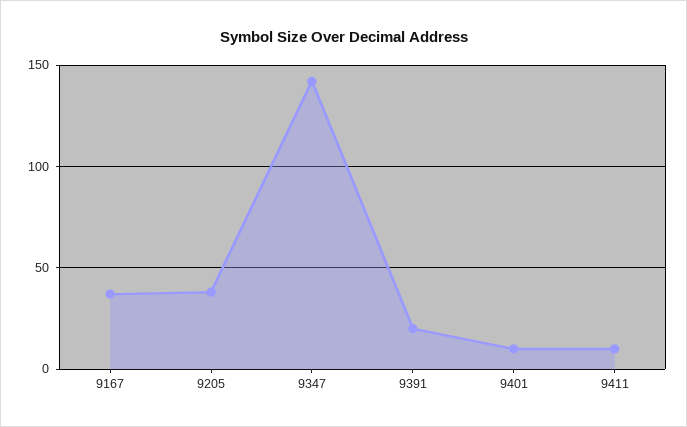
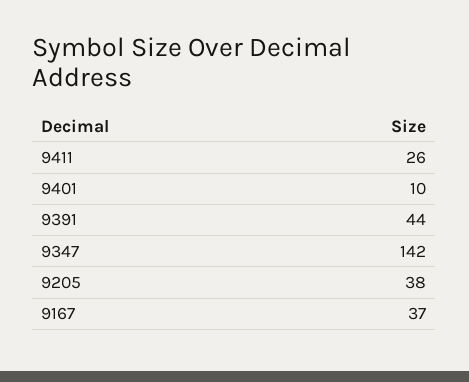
9391: 20 -> 44
9411: 10 -> 26

